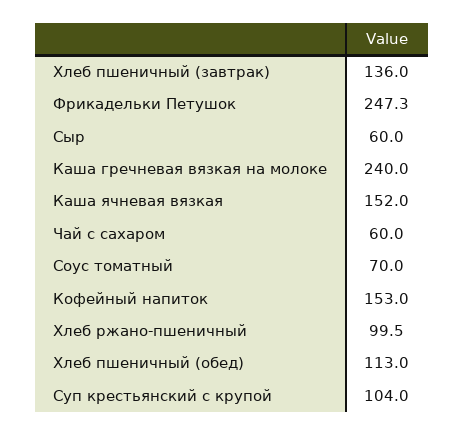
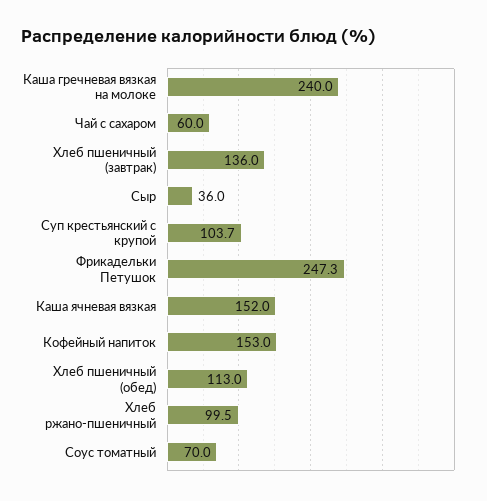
Сыр: 60 -> 36
Суп крестьянский с крупой: 104 -> 103.7

